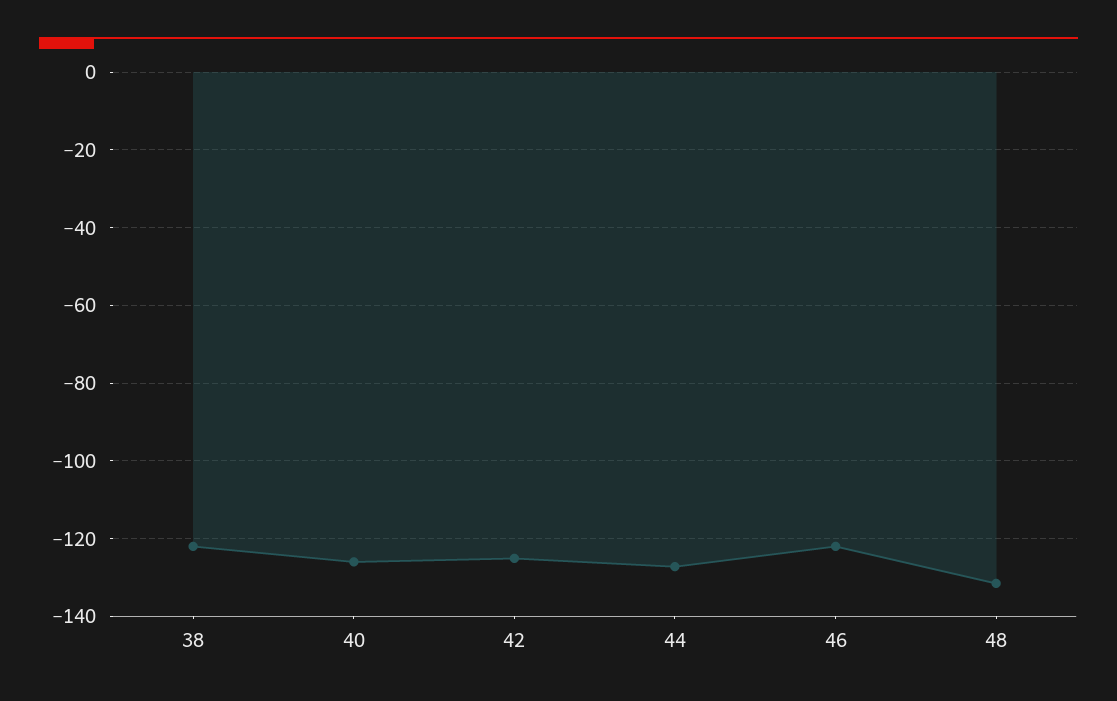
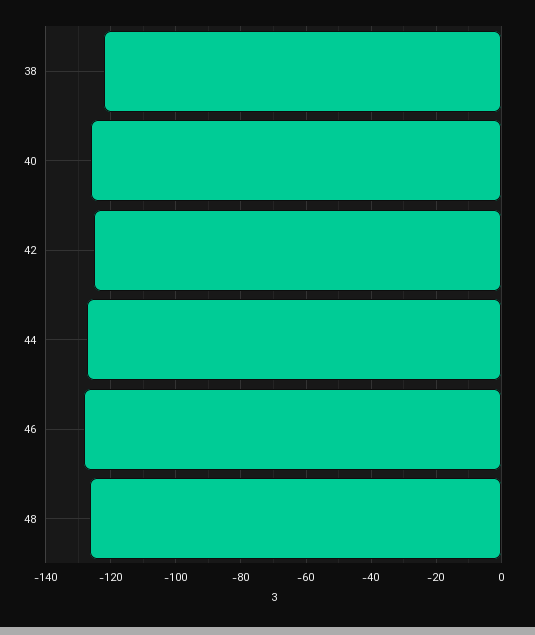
46: -122 -> -128
48: -132 -> -126

